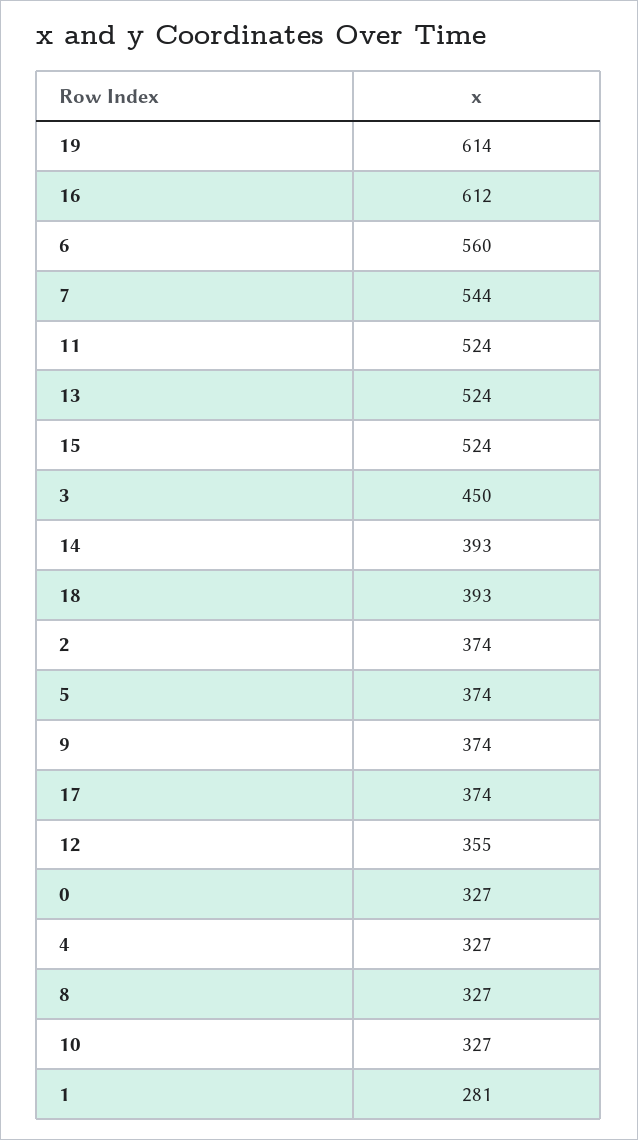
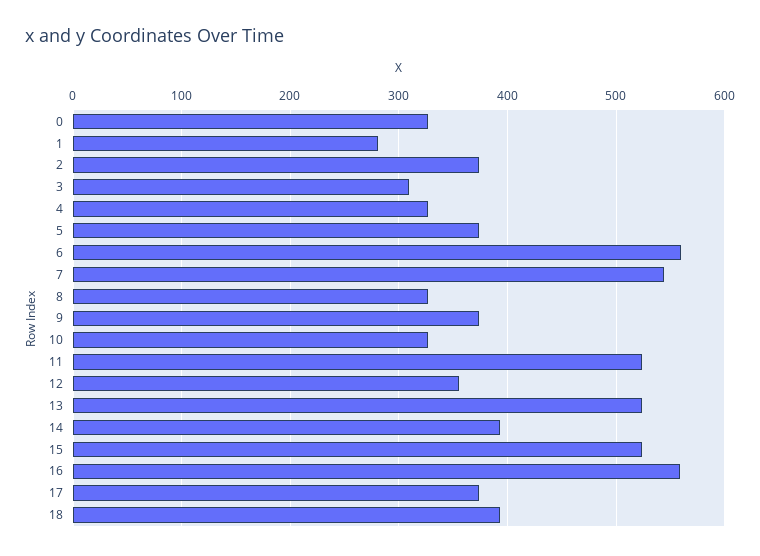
19: 614 -> none
16: 612 -> 560
3: 450 -> 310

